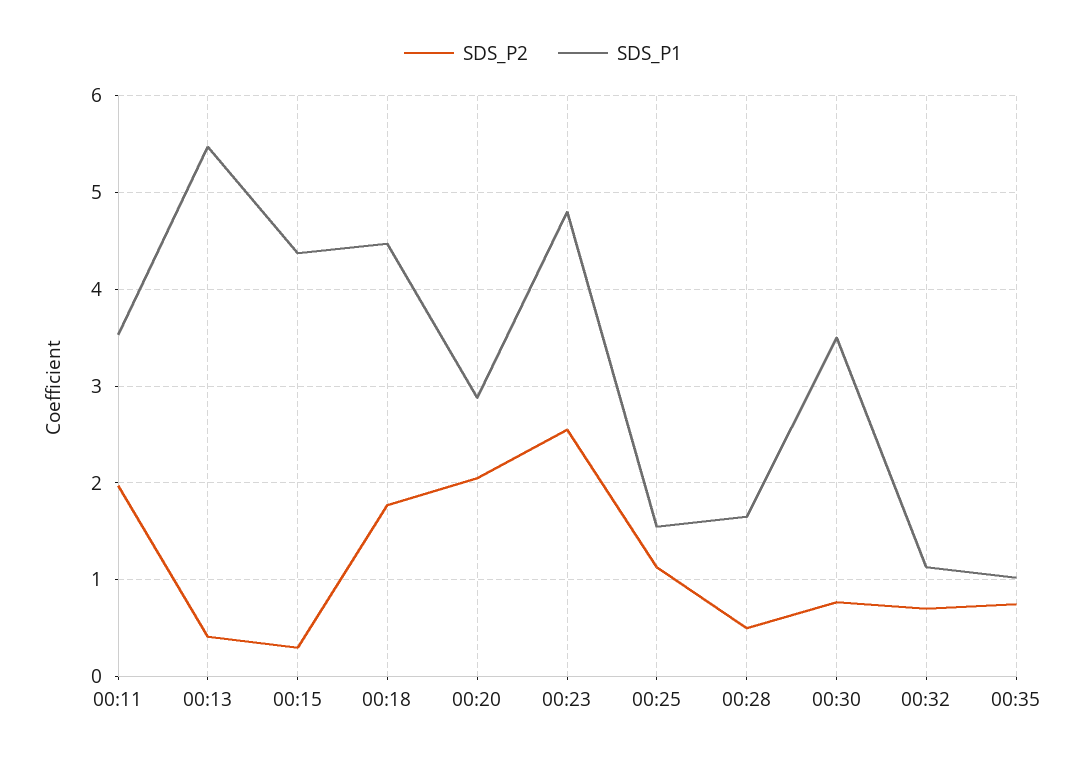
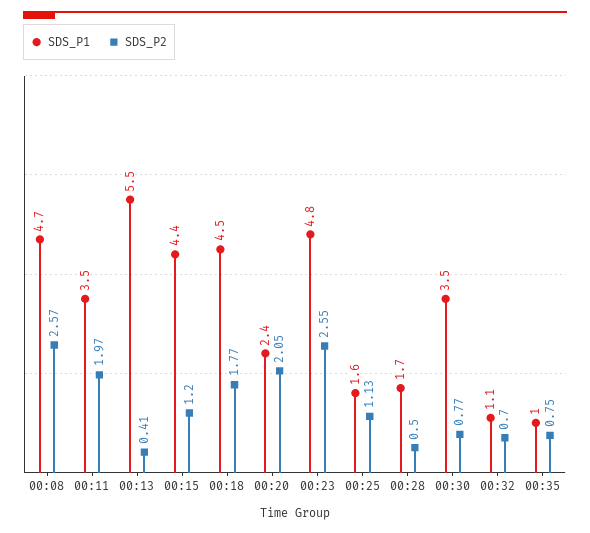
SDS_P2, 00:15: 0.3 -> 1.2
SDS_P1, 00:20: 2.9 -> 2.4
SDS_P1, 00:08: none -> 4.7
SDS_P2, 00:08: none -> 2.57

